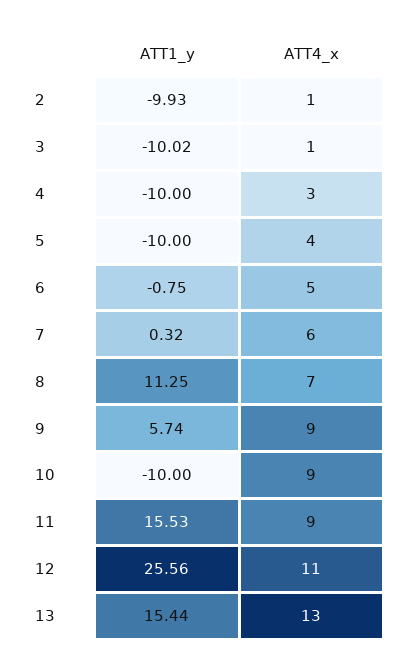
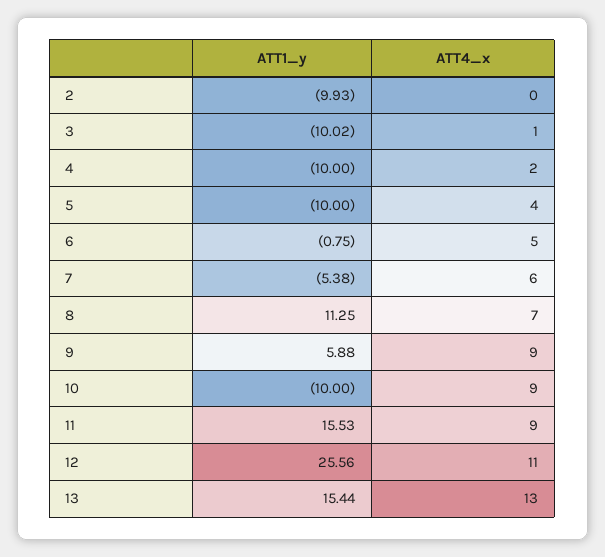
ATT4_x, 2: 1 -> 0
ATT4_x, 4: 3 -> 2
ATT1_y, 7: 0.32 -> -5.38
ATT1_y, 9: 5.74 -> 5.88

